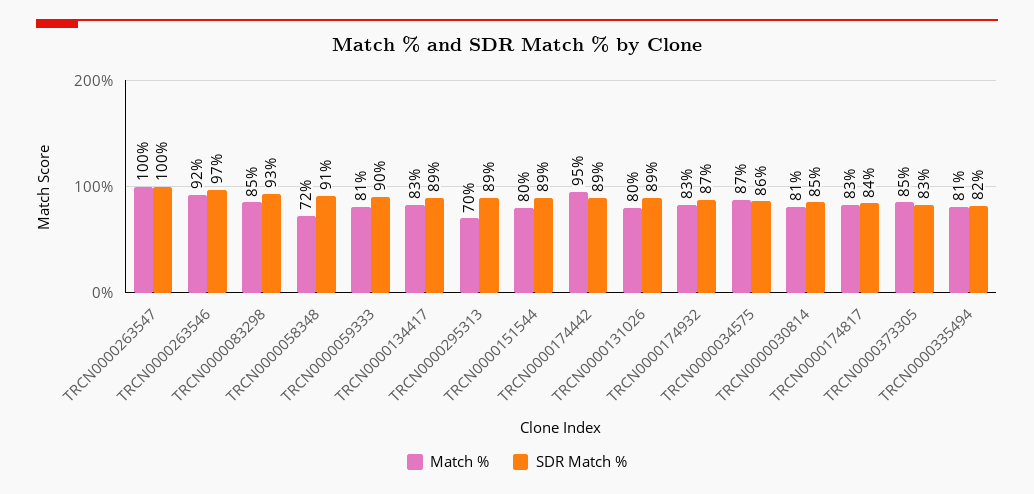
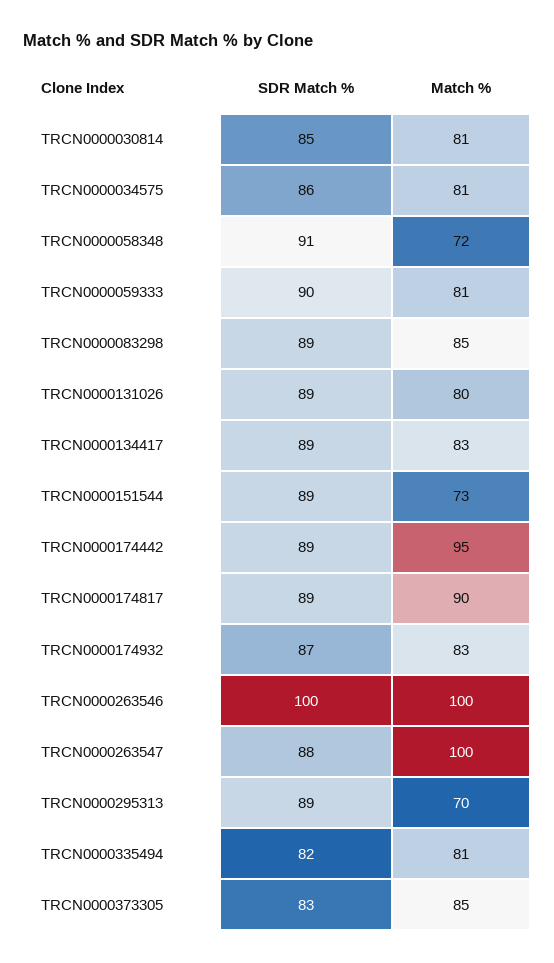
SDR Match %, TRCN0000263547: 100 -> 88
Match %, TRCN0000263546: 92 -> 100
SDR Match %, TRCN0000263546: 97 -> 100
SDR Match %, TRCN0000083298: 93 -> 89
Match %, TRCN0000151544: 80 -> 73
Match %, TRCN0000034575: 87 -> 81
Match %, TRCN0000174817: 83 -> 90
SDR Match %, TRCN0000174817: 84 -> 89

